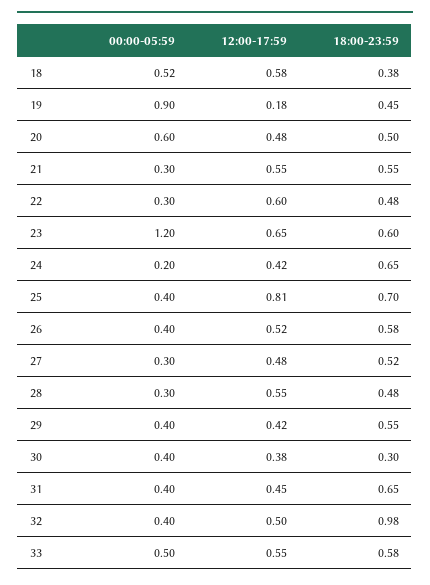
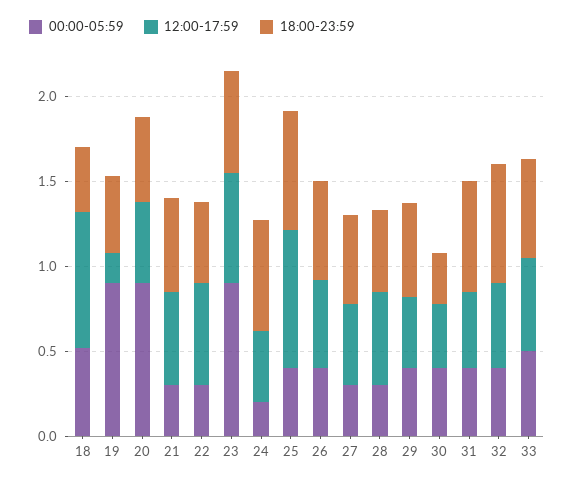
12:00-17:59, 18: 0.58 -> 0.8
00:00-05:59, 20: 0.6 -> 0.9
00:00-05:59, 23: 1.2 -> 0.9
18:00-23:59, 32: 0.98 -> 0.7

